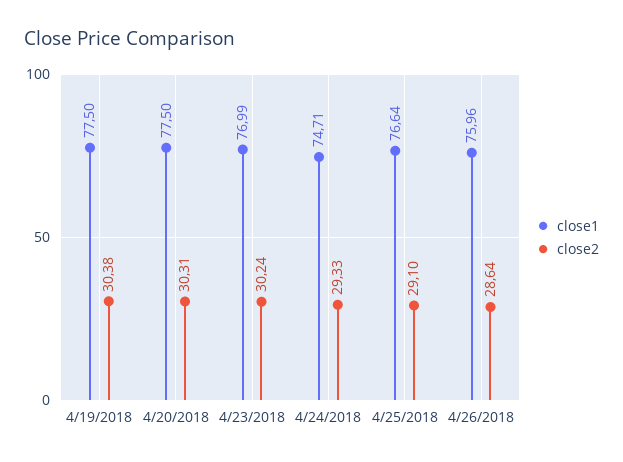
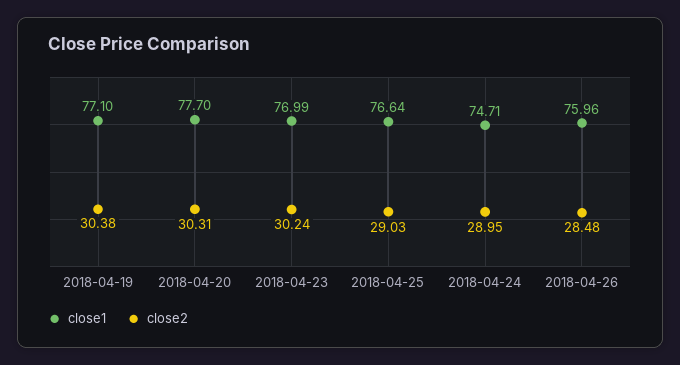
close1, 4/19/2018: 77.5 -> 77.1
close1, 4/20/2018: 77.5 -> 77.7
close2, 4/24/2018: 29.33 -> 28.95
close2, 4/25/2018: 29.1 -> 29.03
close2, 4/26/2018: 28.64 -> 28.48

